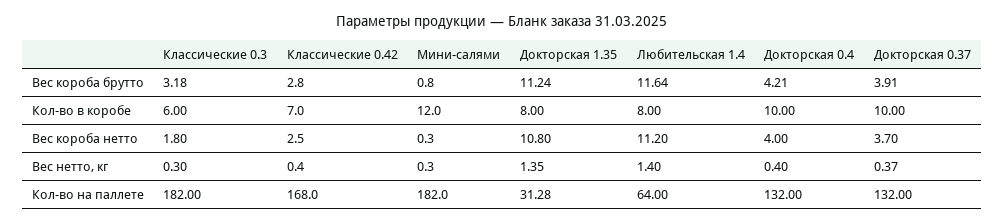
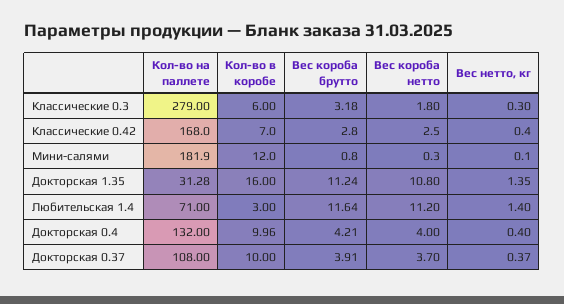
Докторская 1.35, Кол-во в коробе: 8 -> 16
Любительская 1.4, Кол-во в коробе: 8 -> 3
Докторская 0.4, Кол-во в коробе: 10 -> 9.96
Мини-салями, Вес нетто, кг: 0.3 -> 0.1
Классические 0.3, Кол-во на паллете: 182 -> 279
Мини-салями, Кол-во на паллете: 182 -> 181.9
Любительская 1.4, Кол-во на паллете: 64 -> 71
Докторская 0.37, Кол-во на паллете: 132 -> 108

